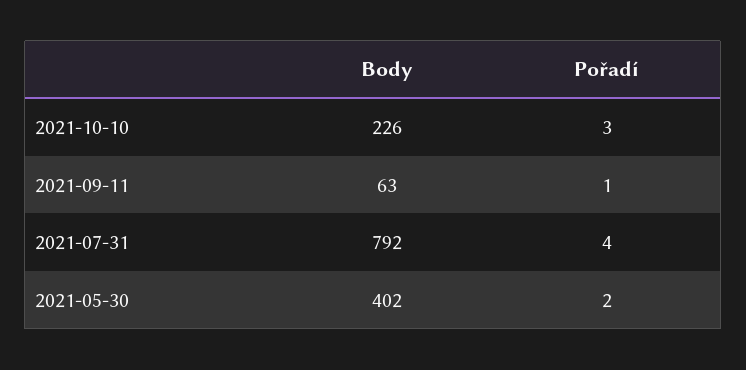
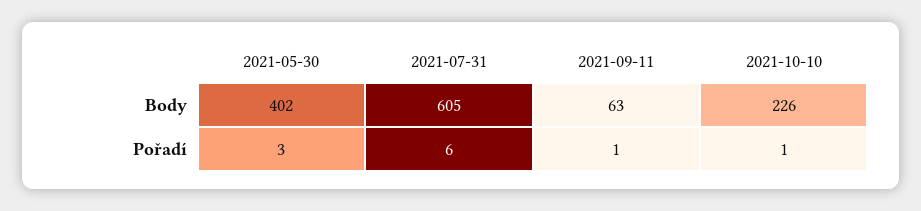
Pořadí, 2021-10-10: 3 -> 1
Body, 2021-07-31: 792 -> 605
Pořadí, 2021-07-31: 4 -> 6
Pořadí, 2021-05-30: 2 -> 3

